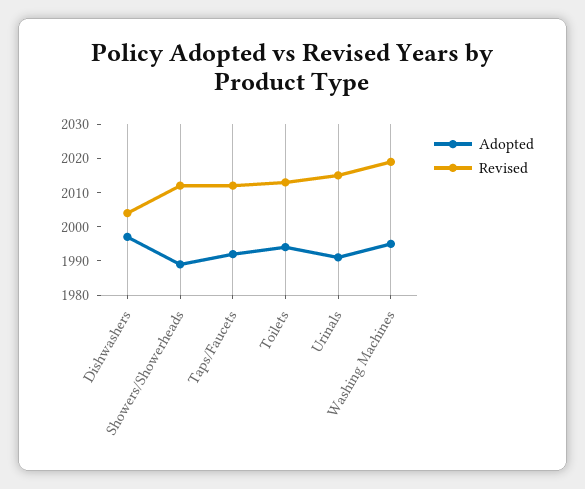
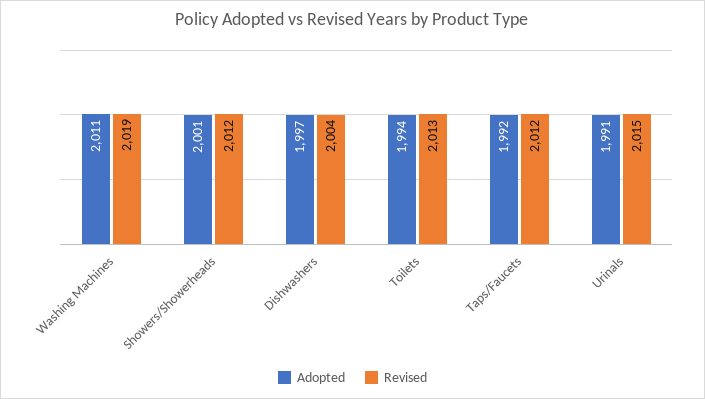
Adopted, Showers/Showerheads: 1990 -> 2001
Adopted, Washing Machines: 1995 -> 2011

